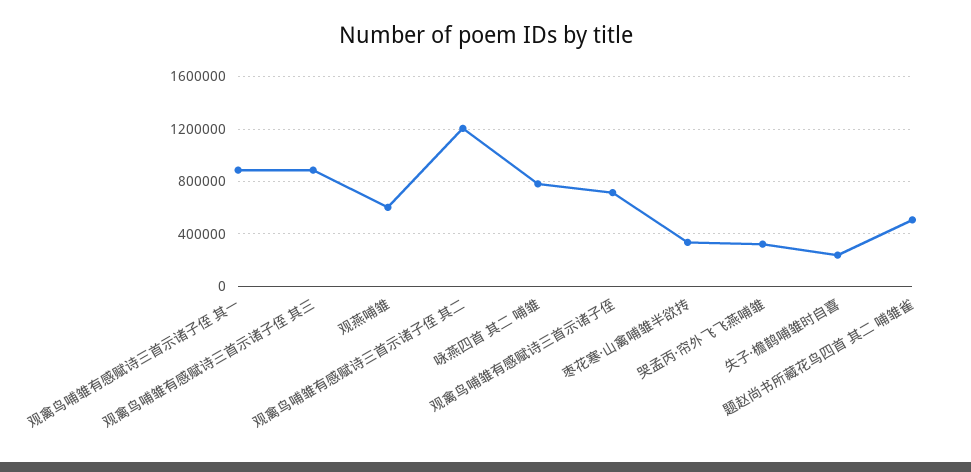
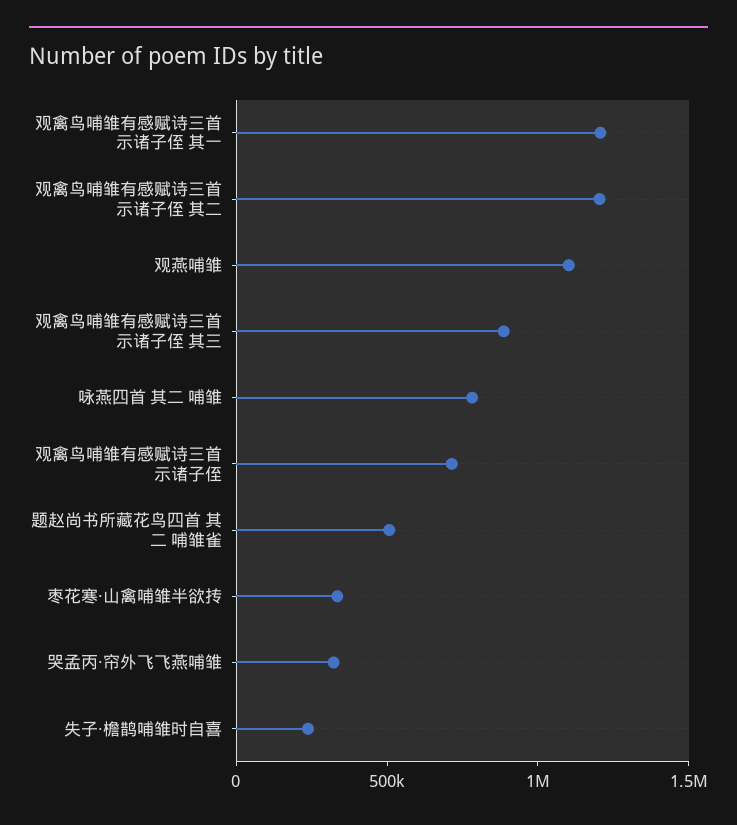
观禽鸟哺雏有感赋诗三首示诸子侄 其一: 900000 -> 1200000
观燕哺雏: 600000 -> 1100000

